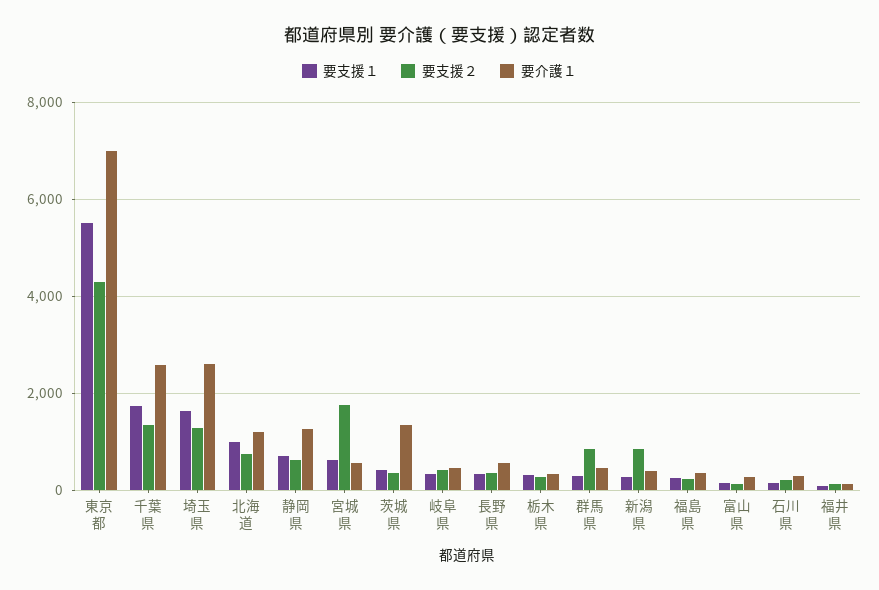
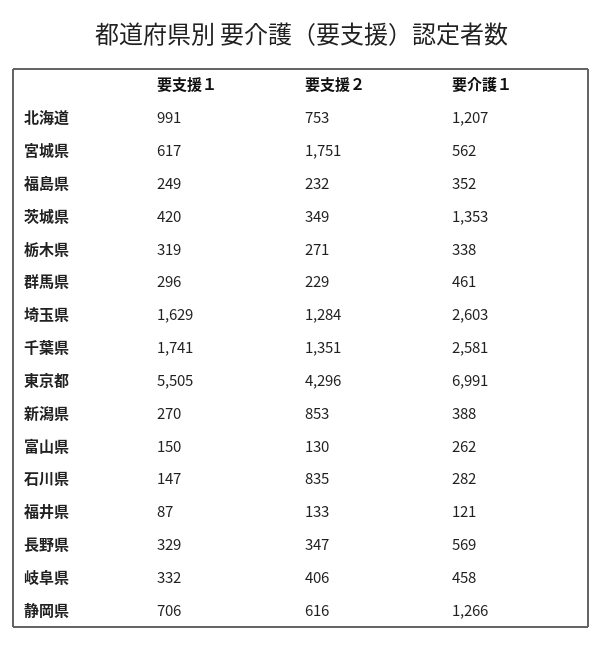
要支援２, 群馬県: 800 -> 229
要支援２, 石川県: 200 -> 835

